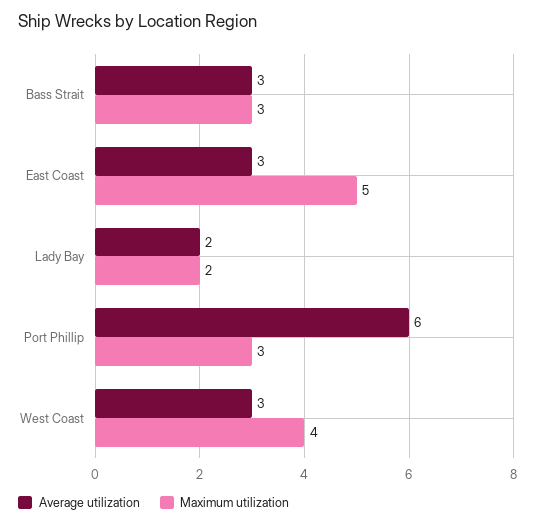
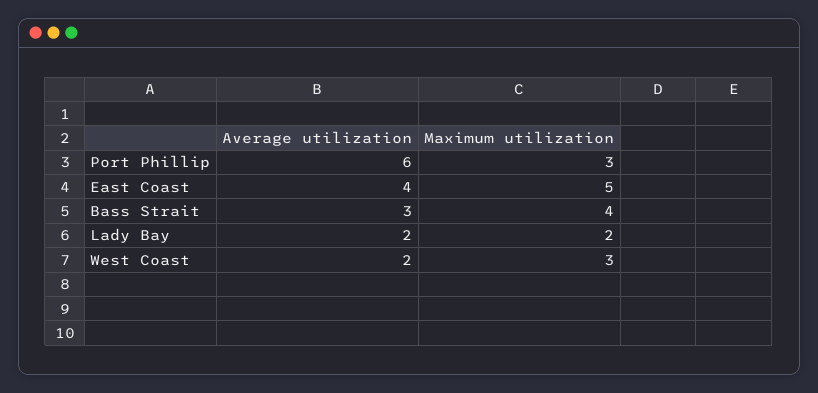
Maximum utilization, Bass Strait: 3 -> 4
Average utilization, East Coast: 3 -> 4
Average utilization, West Coast: 3 -> 2
Maximum utilization, West Coast: 4 -> 3

